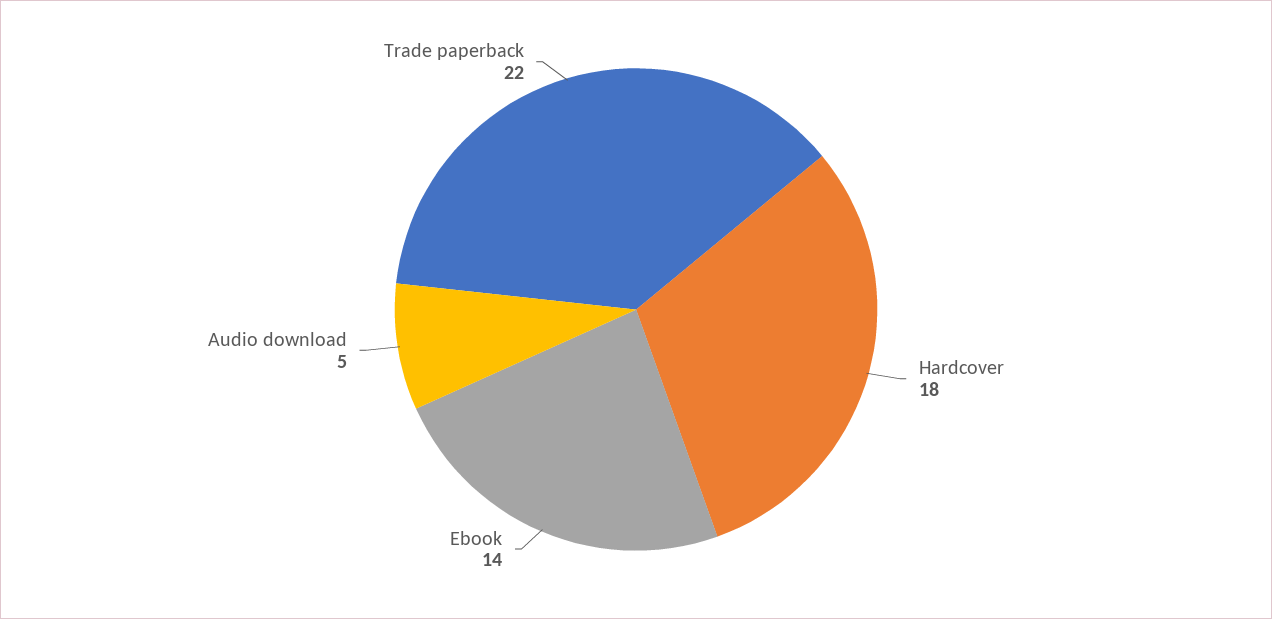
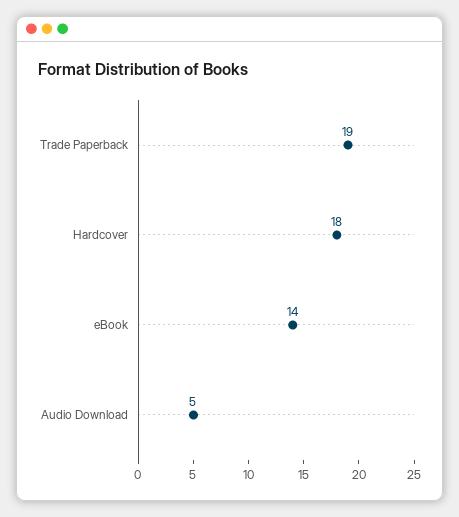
Trade paperback: 22 -> 19

